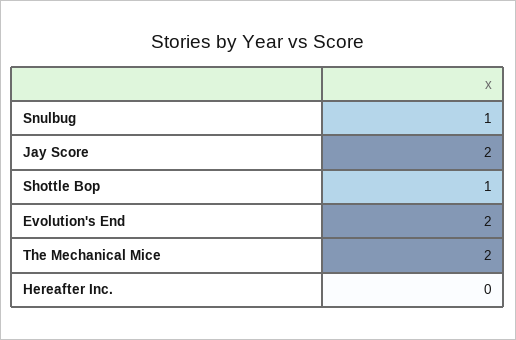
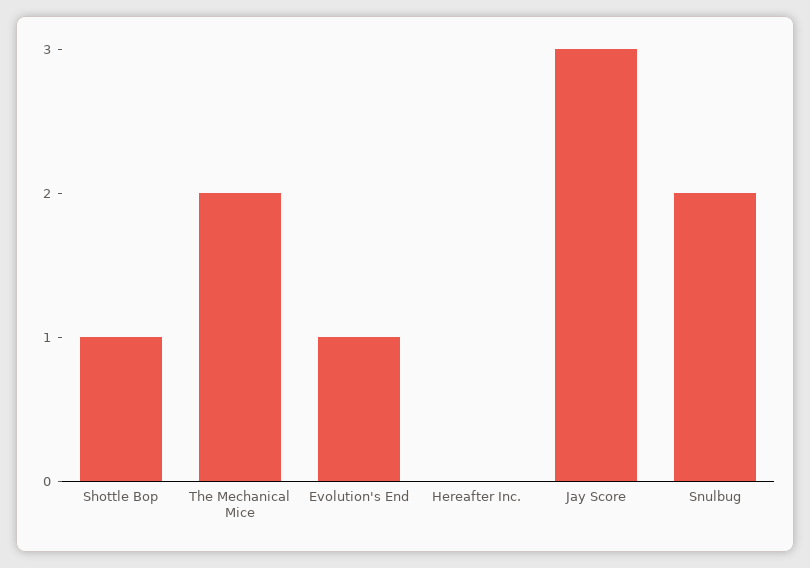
Snulbug: 1 -> 2
Jay Score: 2 -> 3
Evolution's End: 2 -> 1

